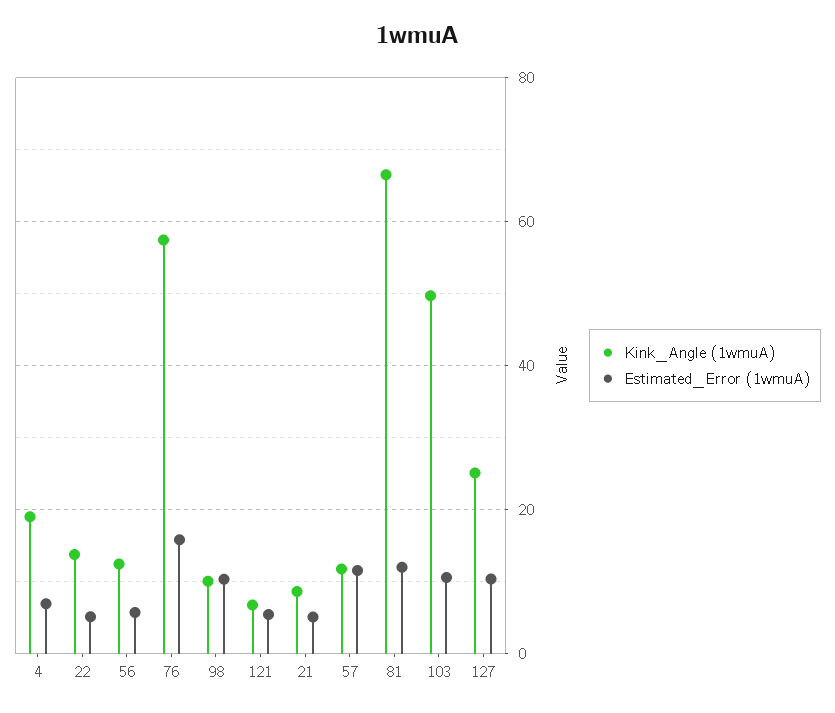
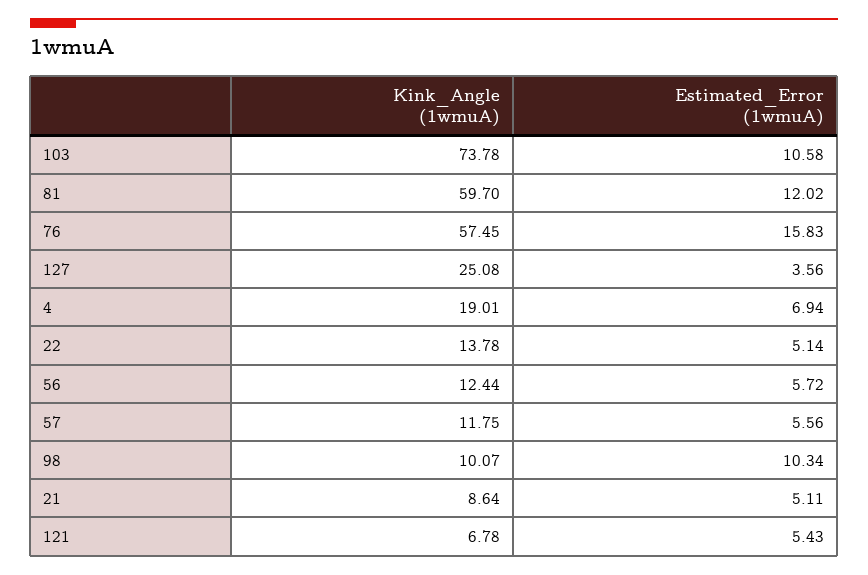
Estimated_Error (1wmuA), 57: 12 -> 5.56
Kink_Angle (1wmuA), 81: 66 -> 59.7
Kink_Angle (1wmuA), 103: 50 -> 73.78
Estimated_Error (1wmuA), 127: 10 -> 3.56

